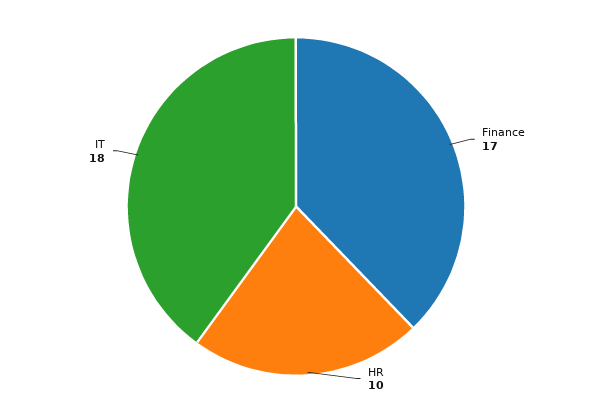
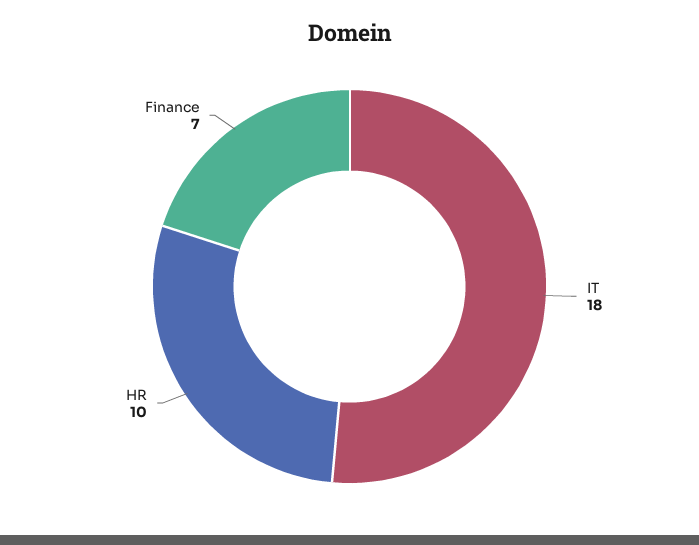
Finance: 17 -> 7

